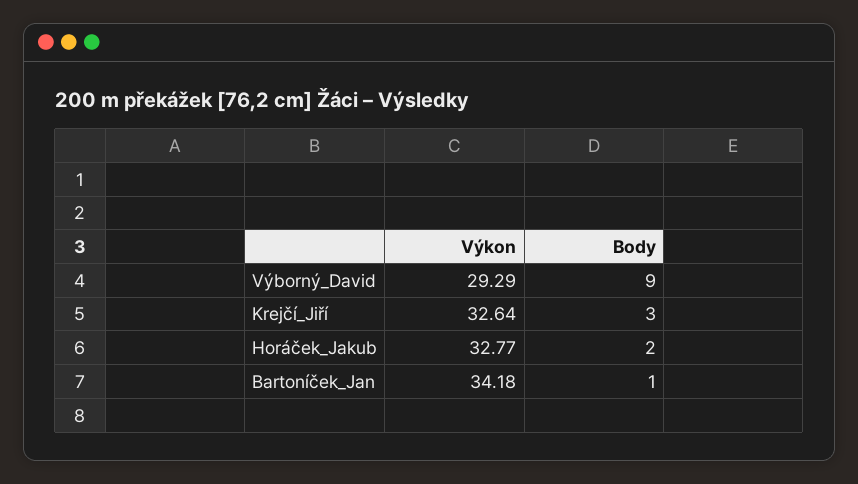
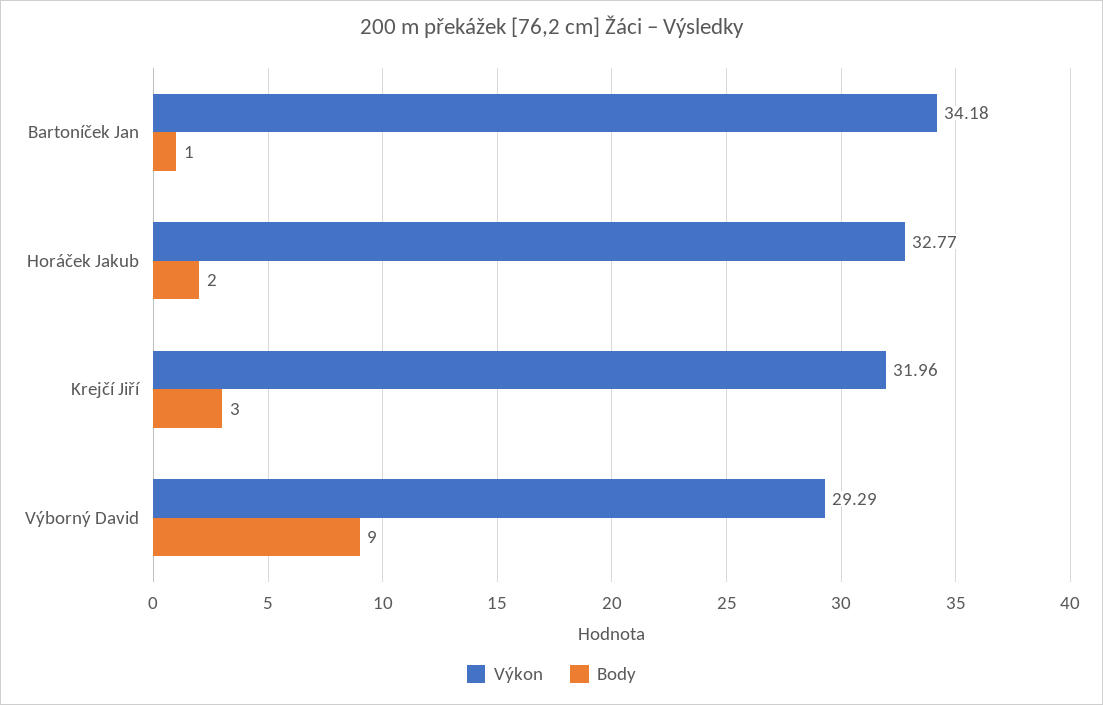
Výkon, Krejčí_Jiří: 32.64 -> 31.96

